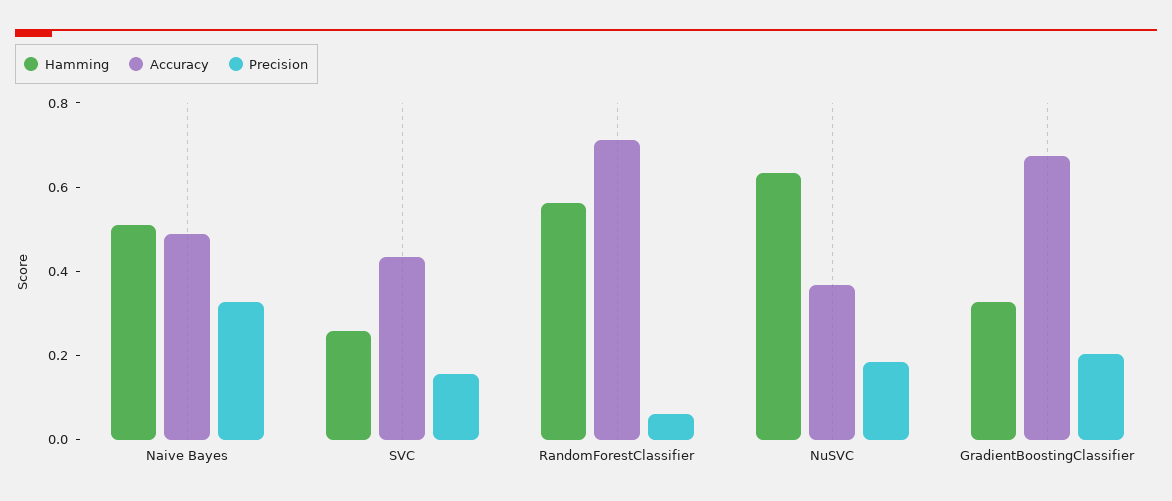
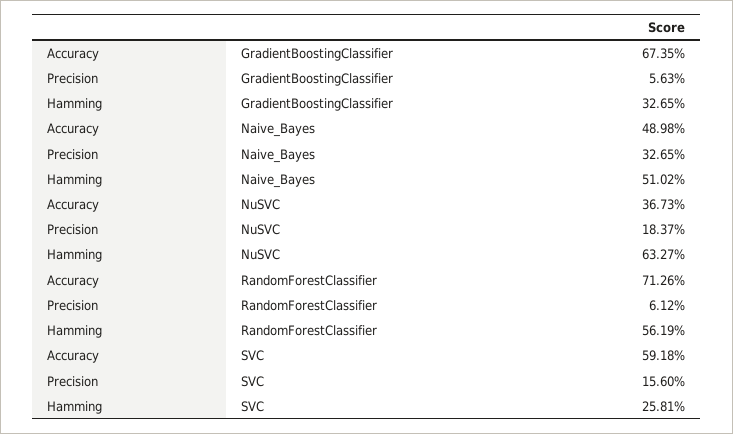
Accuracy, SVC: 0.45 -> 0.5918
Precision, GradientBoostingClassifier: 0.2 -> 0.0563

